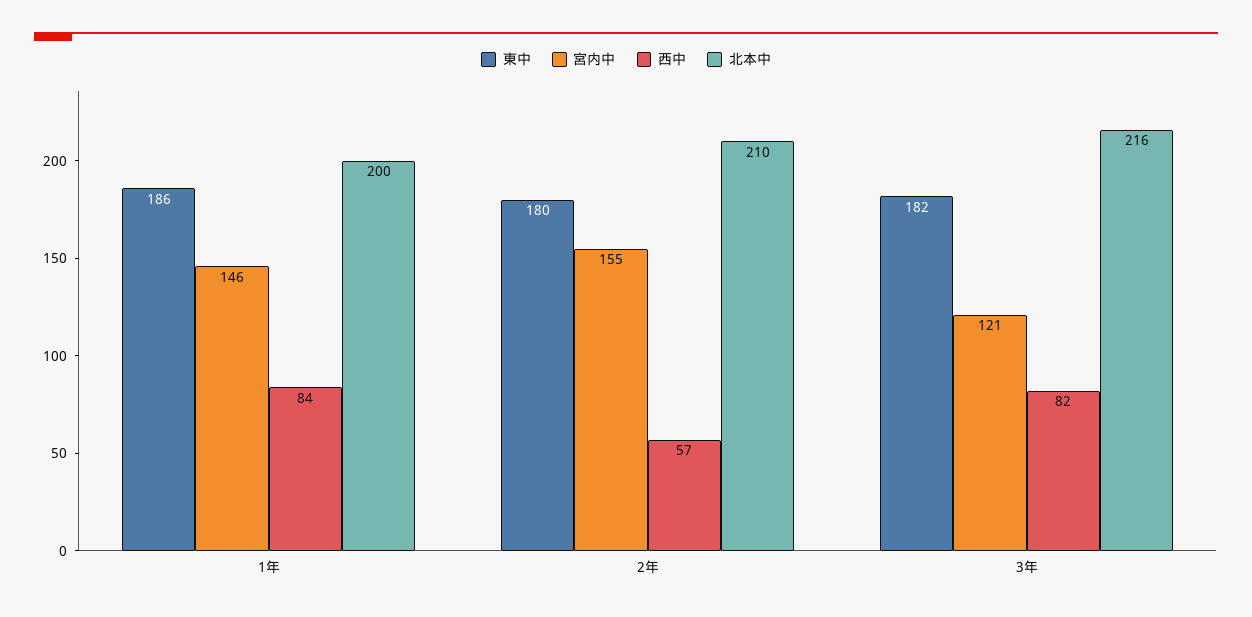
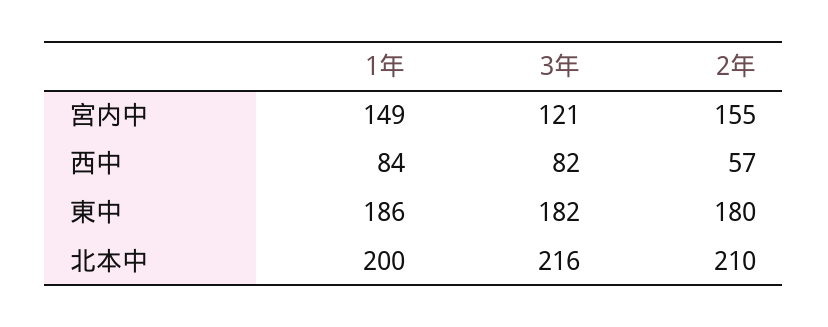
宮内中, 1年: 146 -> 149

